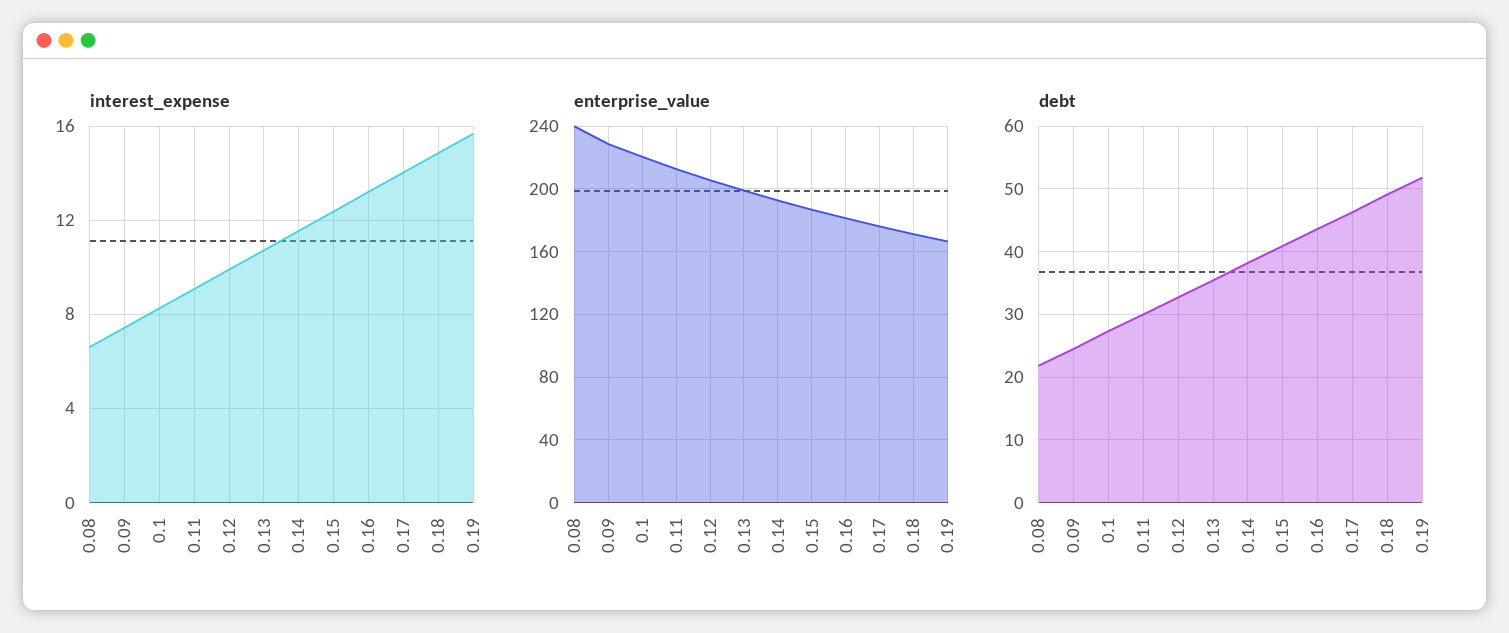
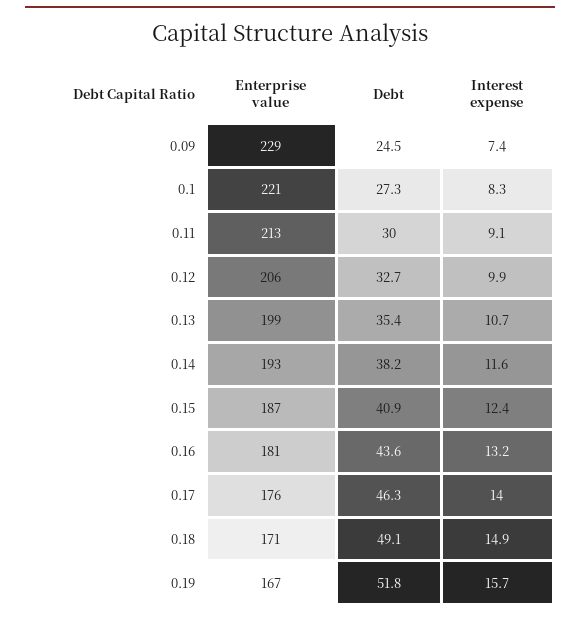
interest_expense, 0.08: 6.5 -> none
enterprise_value, 0.08: 240 -> none
debt, 0.08: 22 -> none

